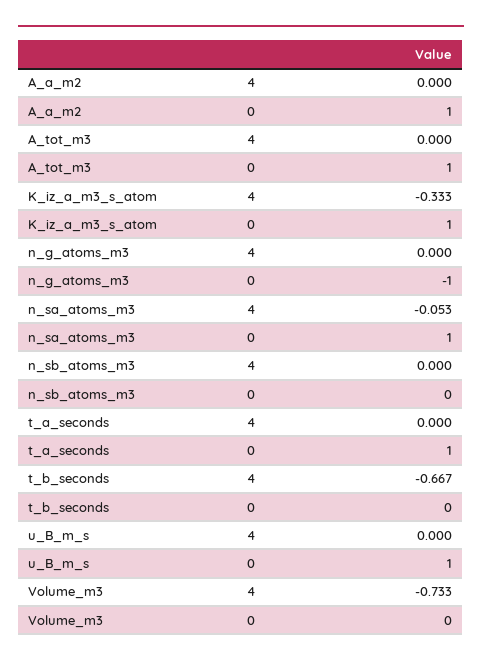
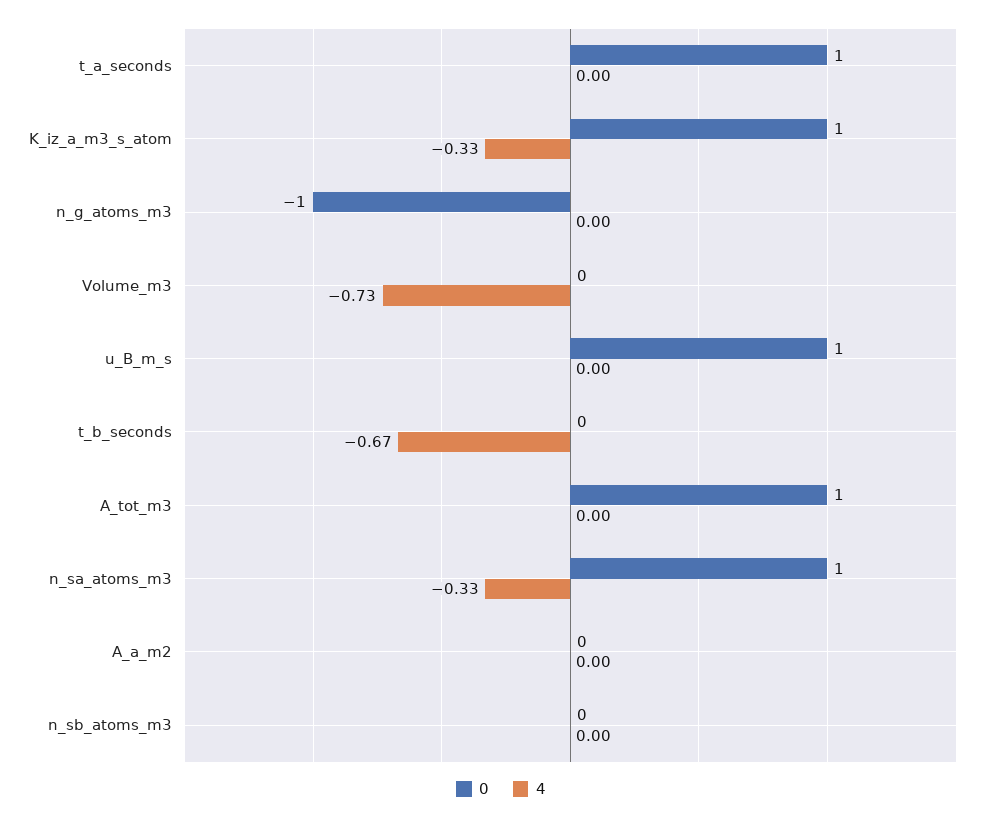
0, A_a_m2: 1 -> 0
4, n_sa_atoms_m3: -0.053 -> -0.33

